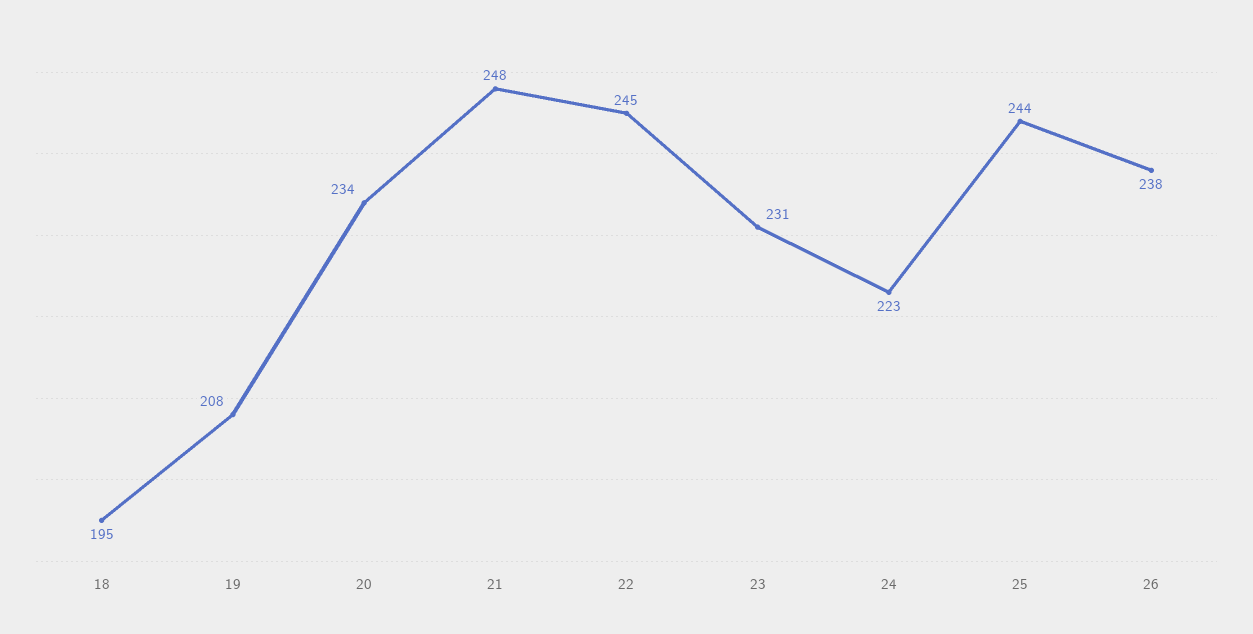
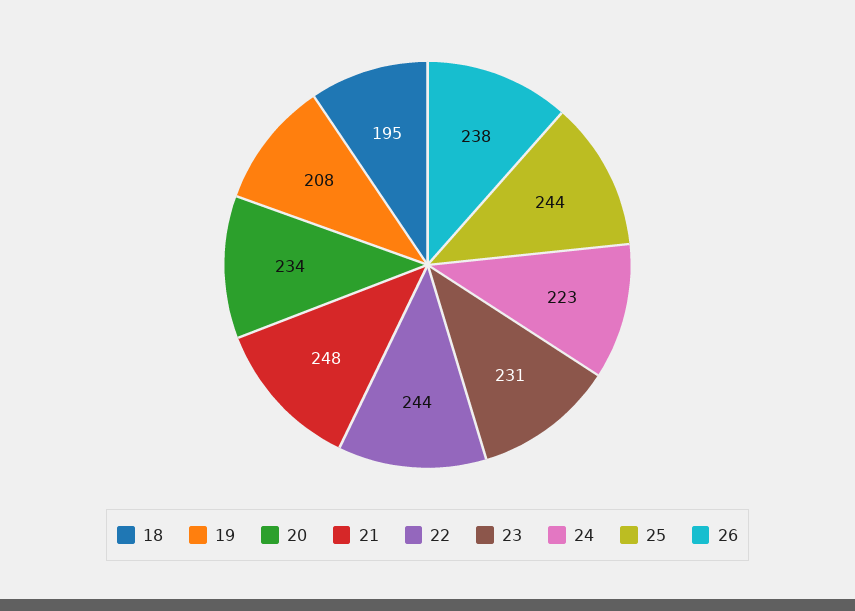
22: 245 -> 244

